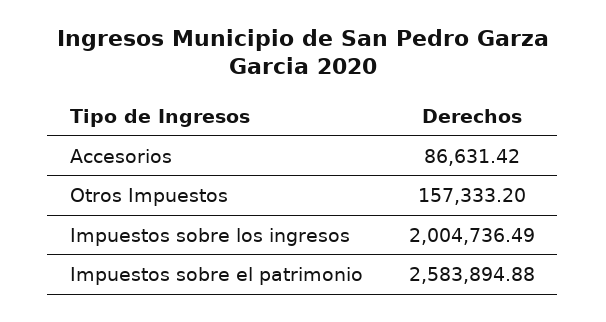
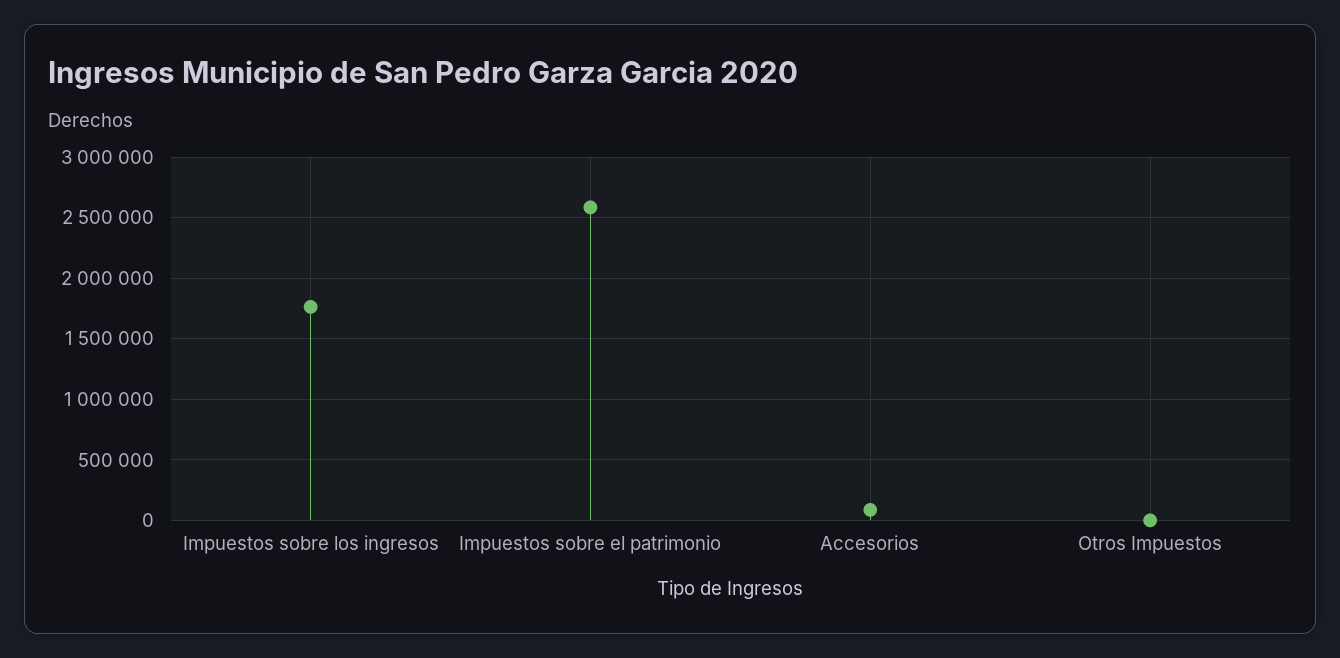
Otros Impuestos: 157333.2 -> 0
Impuestos sobre los ingresos: 2004736.49 -> 1750000

